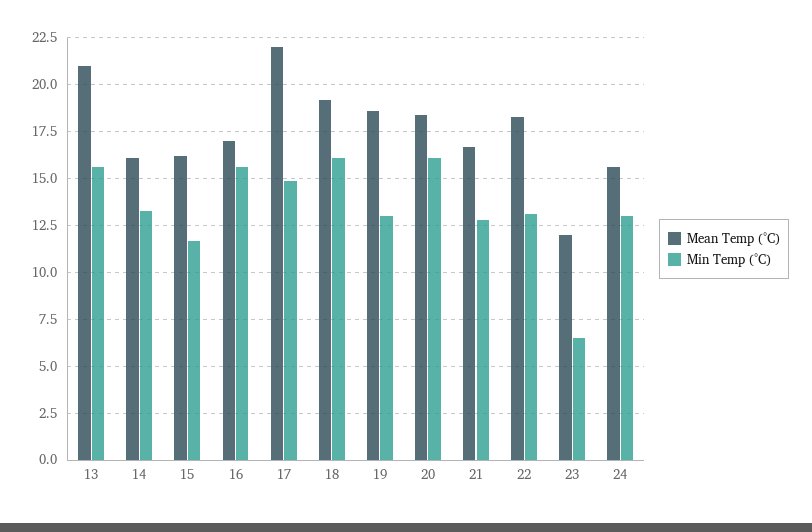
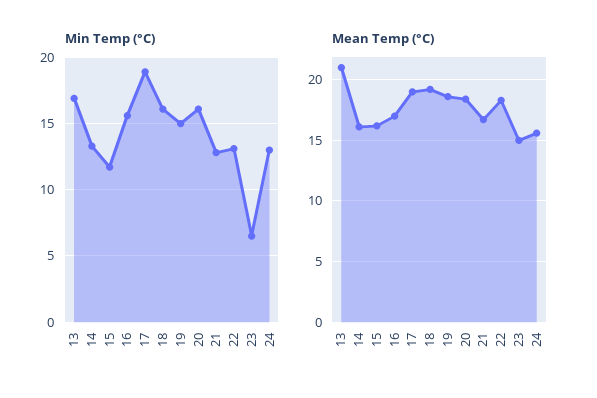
Min Temp (°C), 13: 15.5 -> 17
Mean Temp (°C), 17: 22 -> 19
Min Temp (°C), 17: 15 -> 19
Min Temp (°C), 19: 13 -> 15
Mean Temp (°C), 23: 12 -> 15

